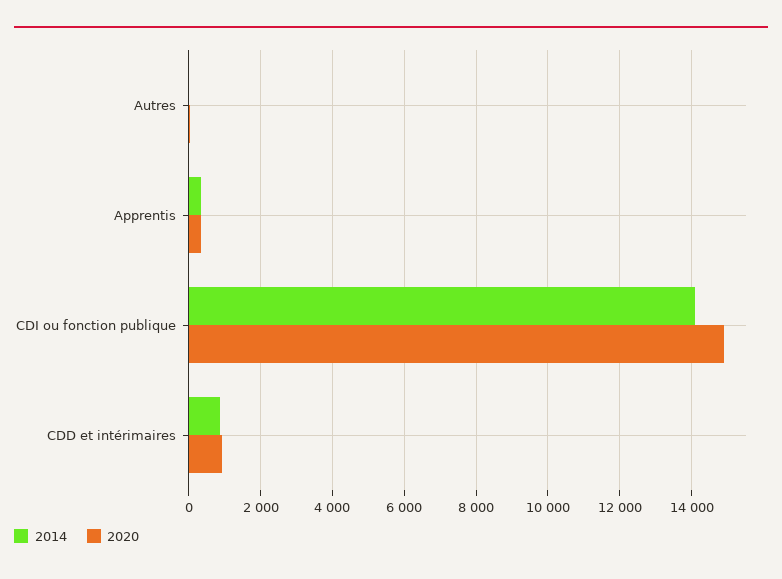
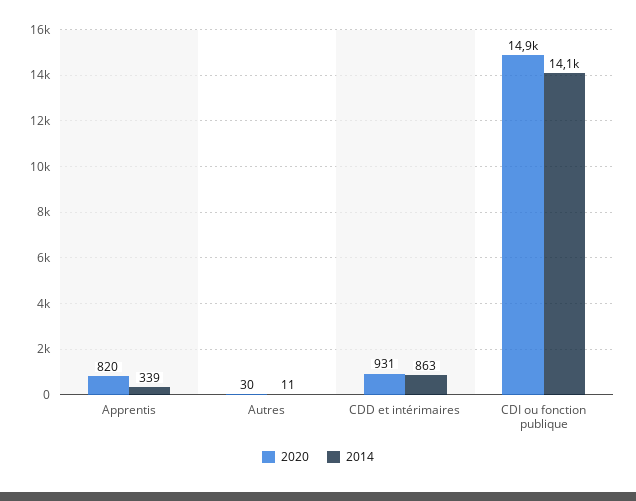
2020, Apprentis: 400 -> 820

